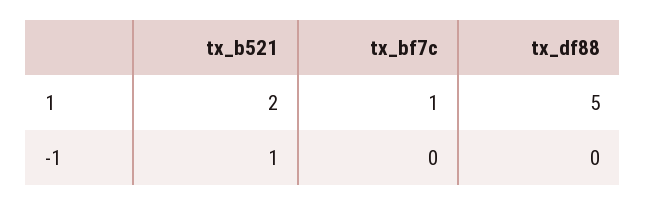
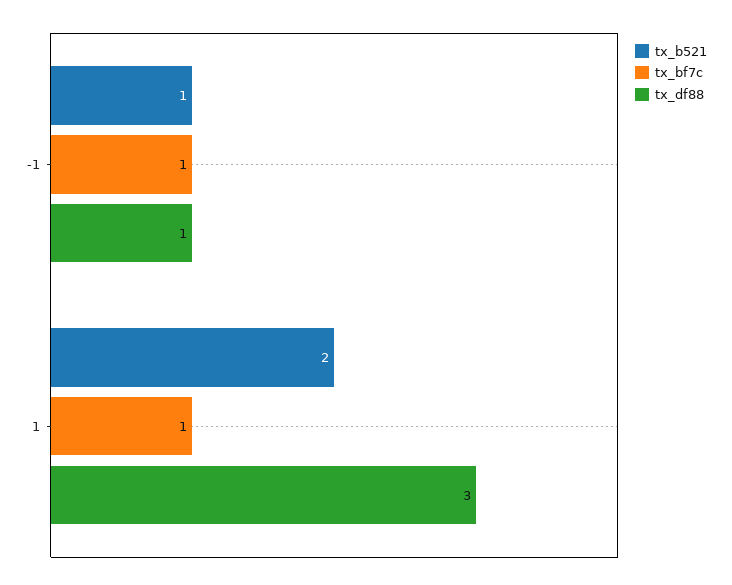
tx_df88, 1: 5 -> 3
tx_bf7c, -1: 0 -> 1
tx_df88, -1: 0 -> 1

